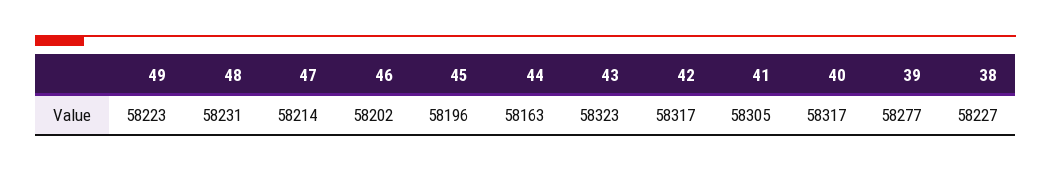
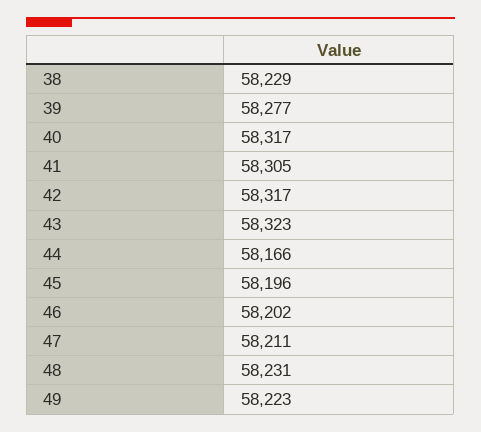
47: 58214 -> 58211
44: 58163 -> 58166
38: 58227 -> 58229

